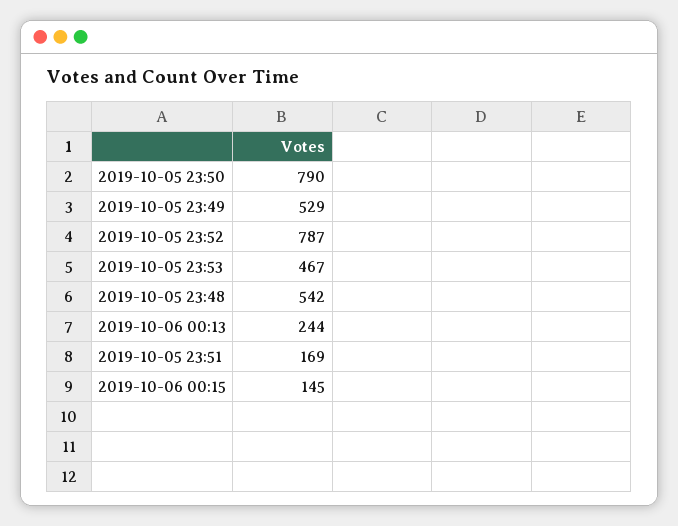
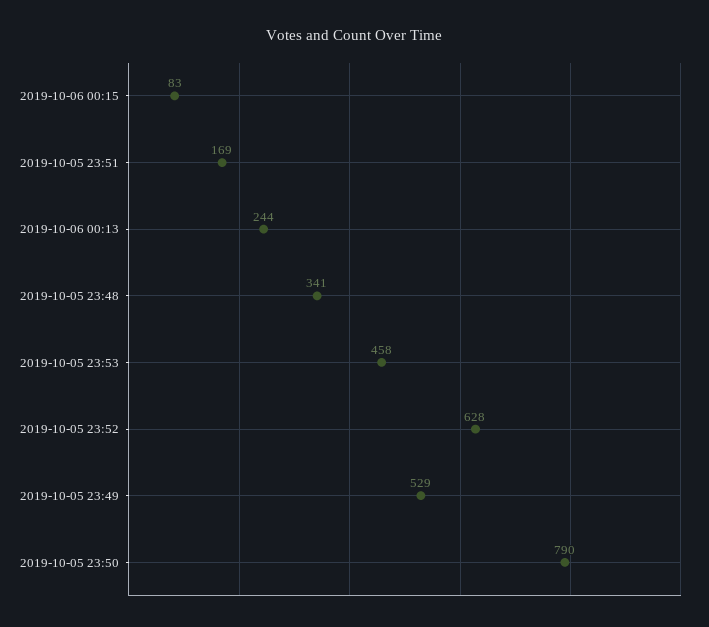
2019-10-05 23:52: 787 -> 628
2019-10-05 23:53: 467 -> 458
2019-10-05 23:48: 542 -> 341
2019-10-06 00:15: 145 -> 83

